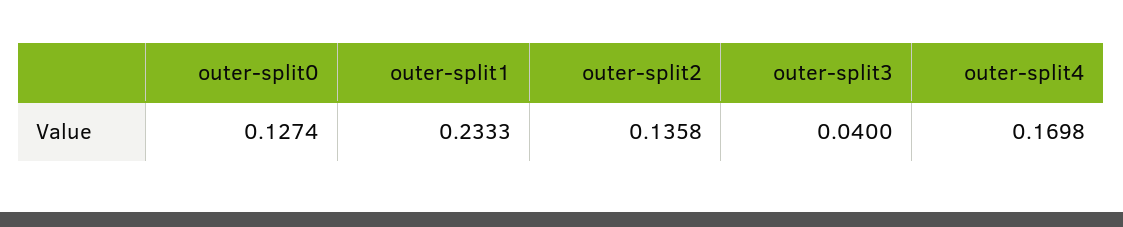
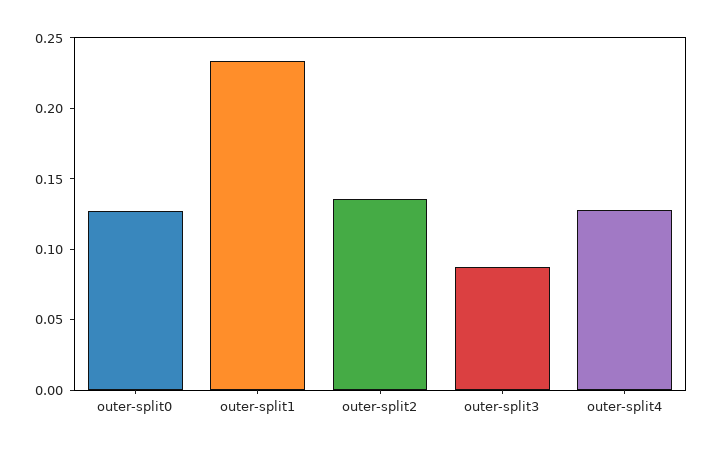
outer-split3: 0.04 -> 0.09
outer-split4: 0.1698 -> 0.13

